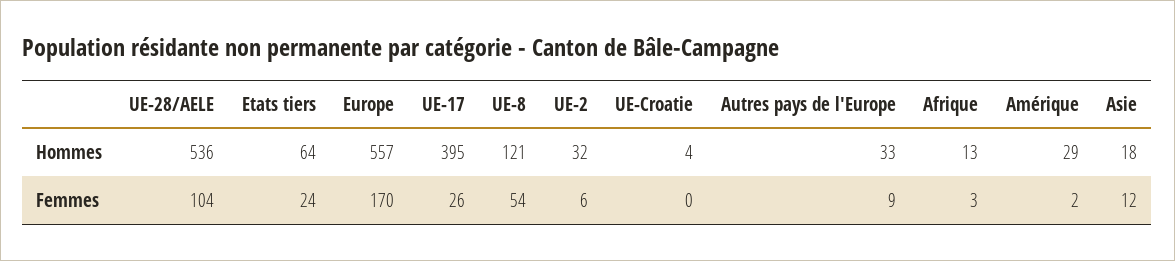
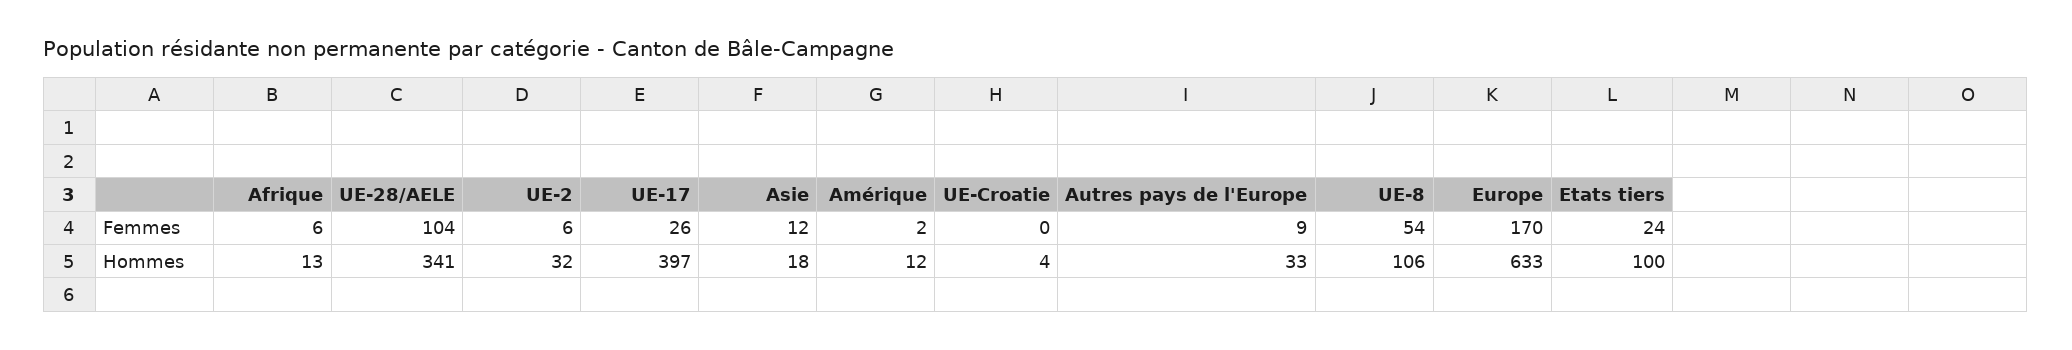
UE-28/AELE, Hommes: 536 -> 341
Etats tiers, Hommes: 64 -> 100
Europe, Hommes: 557 -> 633
UE-17, Hommes: 395 -> 397
UE-8, Hommes: 121 -> 106
Amérique, Hommes: 29 -> 12
Afrique, Femmes: 3 -> 6

